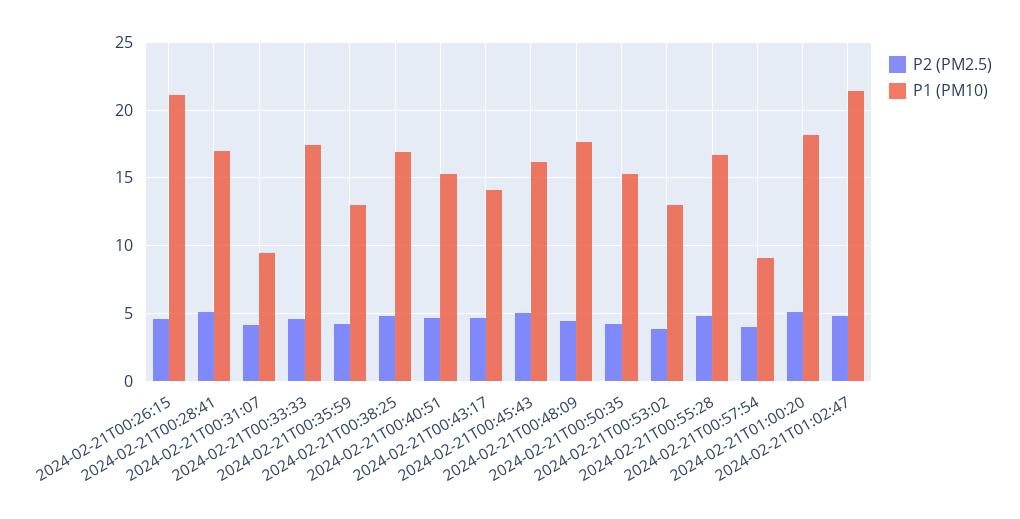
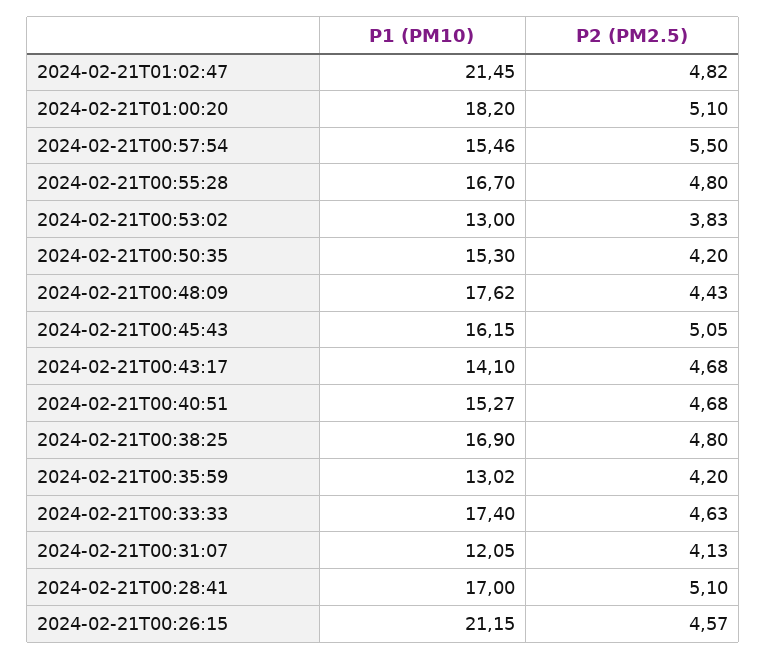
P1 (PM10), 2024-02-21T00:31:07: 9.5 -> 12.05
P2 (PM2.5), 2024-02-21T00:57:54: 4 -> 5.5
P1 (PM10), 2024-02-21T00:57:54: 9 -> 15.46

